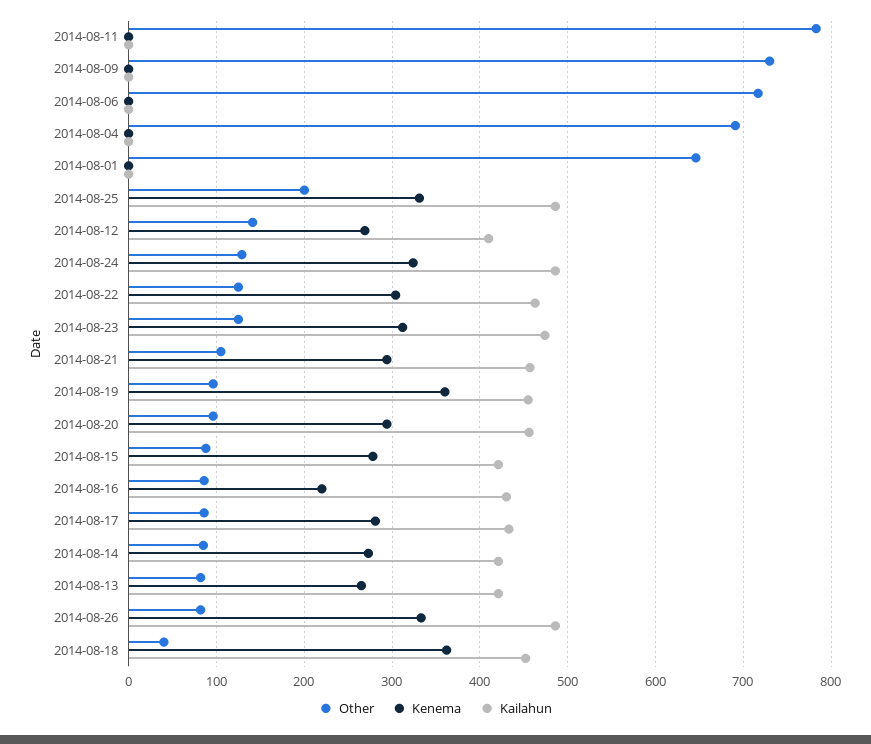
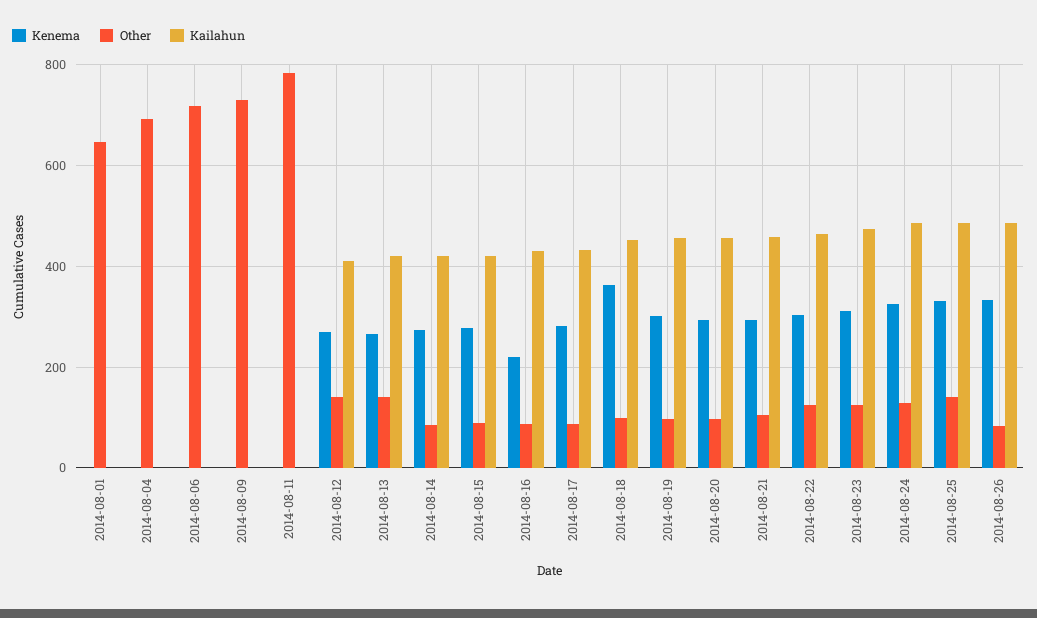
Other, 2014-08-25: 200 -> 140
Kenema, 2014-08-19: 360 -> 300
Other, 2014-08-13: 80 -> 140
Other, 2014-08-18: 40 -> 100

